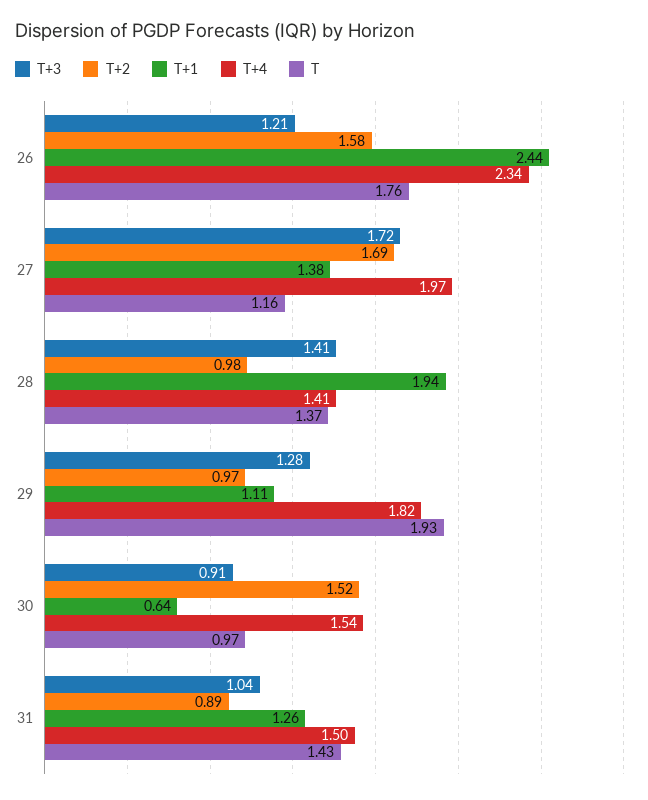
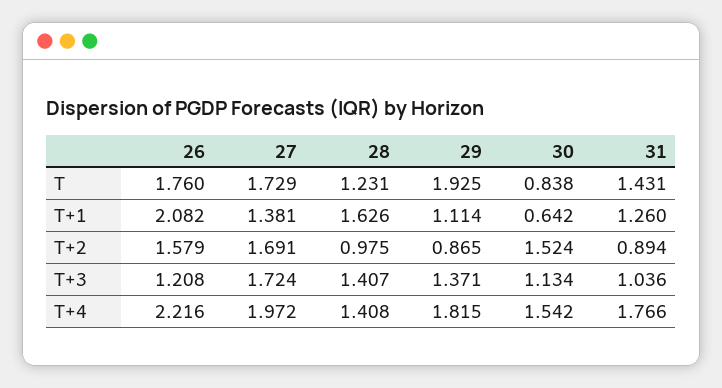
T+1, 26: 2.44 -> 2.082
T+4, 26: 2.34 -> 2.216
T, 27: 1.16 -> 1.729
T+1, 28: 1.94 -> 1.626
T, 28: 1.37 -> 1.231
T+3, 29: 1.28 -> 1.371
T+2, 29: 0.97 -> 0.865
T+3, 30: 0.91 -> 1.134
T, 30: 0.97 -> 0.838
T+4, 31: 1.5 -> 1.766

